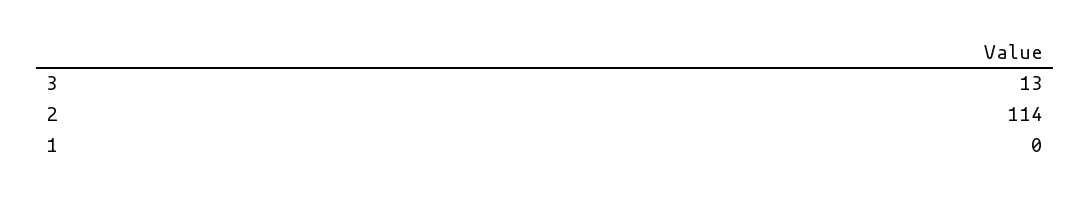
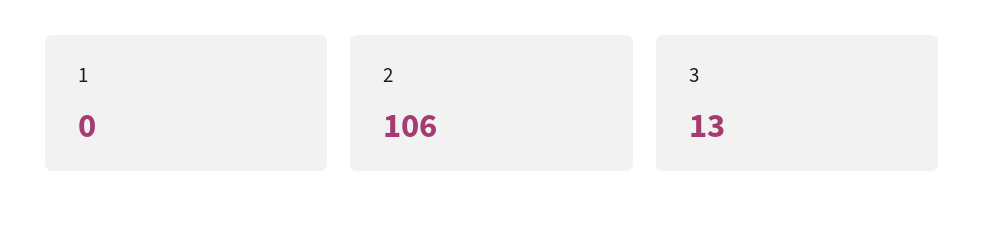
2: 114 -> 106

